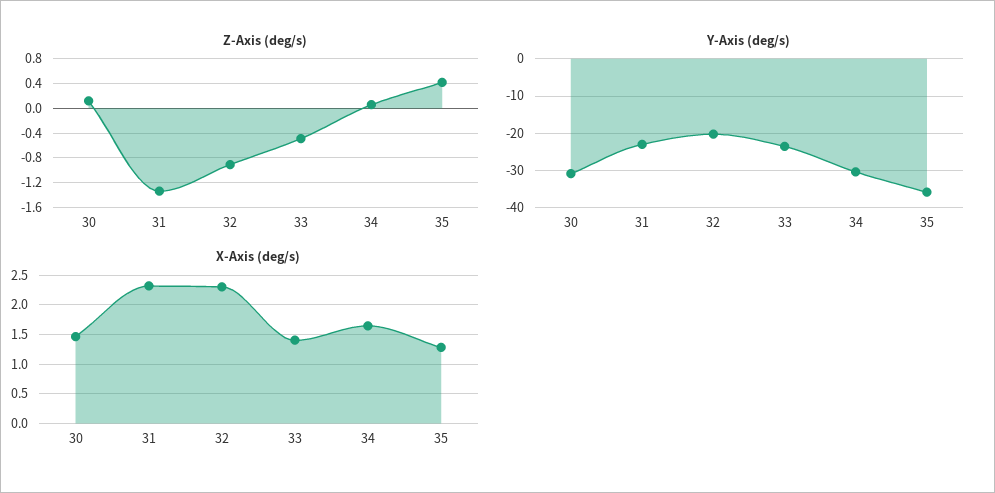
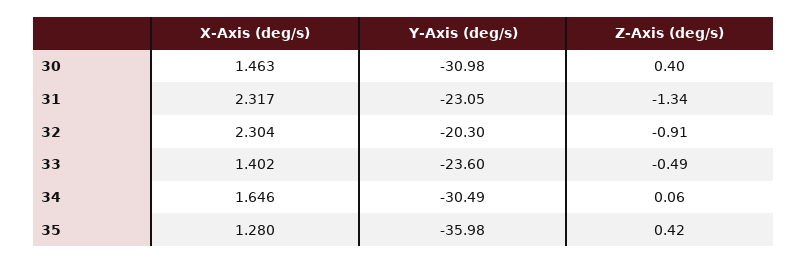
Z-Axis (deg/s), 30: 0.1 -> 0.4

